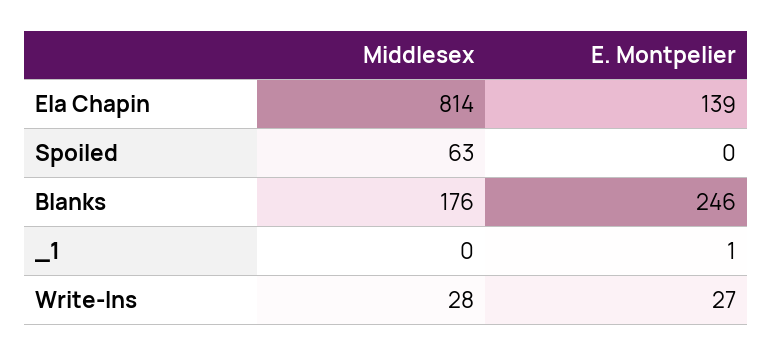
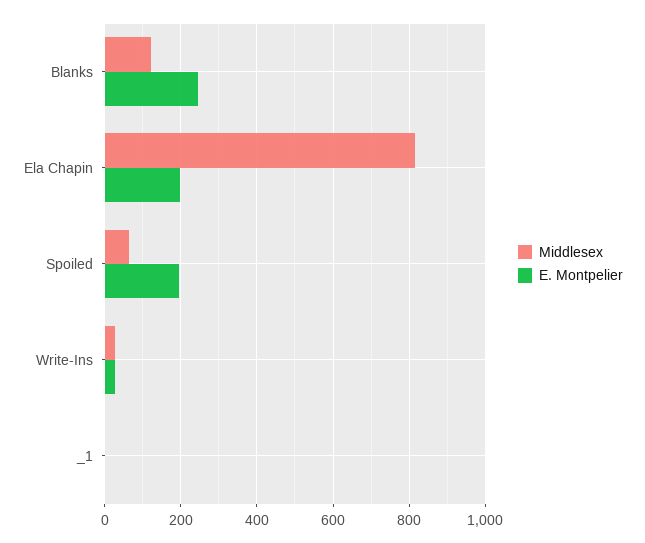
E. Montpelier, Ela Chapin: 139 -> 200
E. Montpelier, Spoiled: 0 -> 200
Middlesex, Blanks: 176 -> 120

